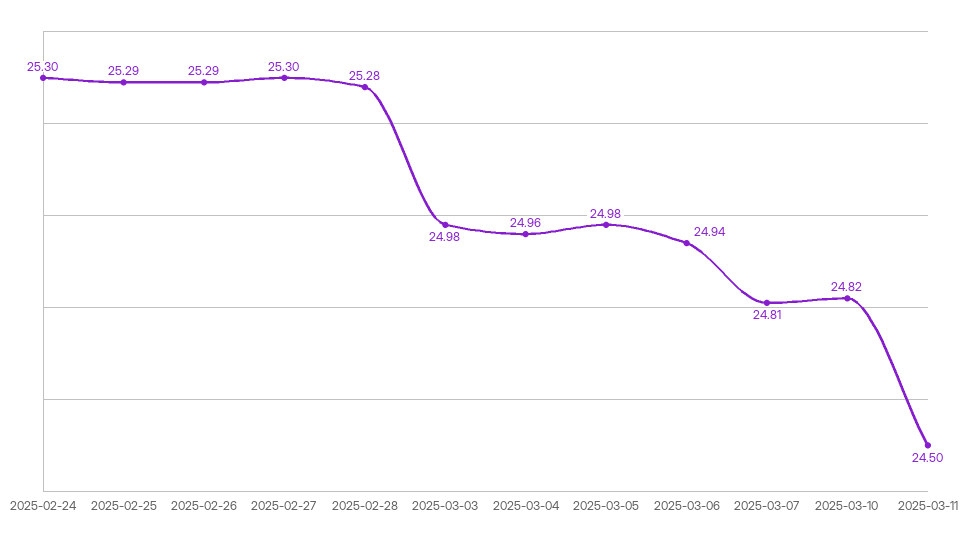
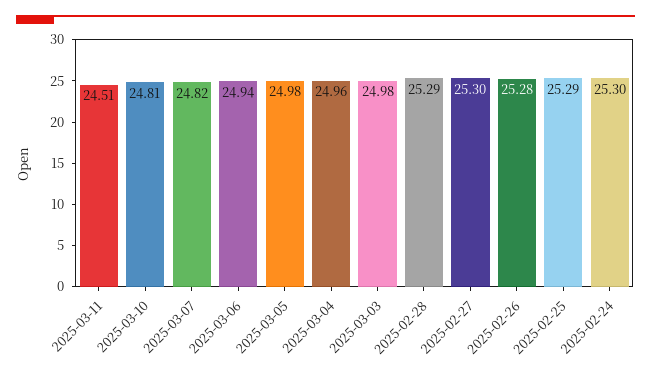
2025-02-26: 25.29 -> 25.28
2025-02-28: 25.28 -> 25.29
2025-03-07: 24.81 -> 24.82
2025-03-10: 24.82 -> 24.81
2025-03-11: 24.5 -> 24.51

